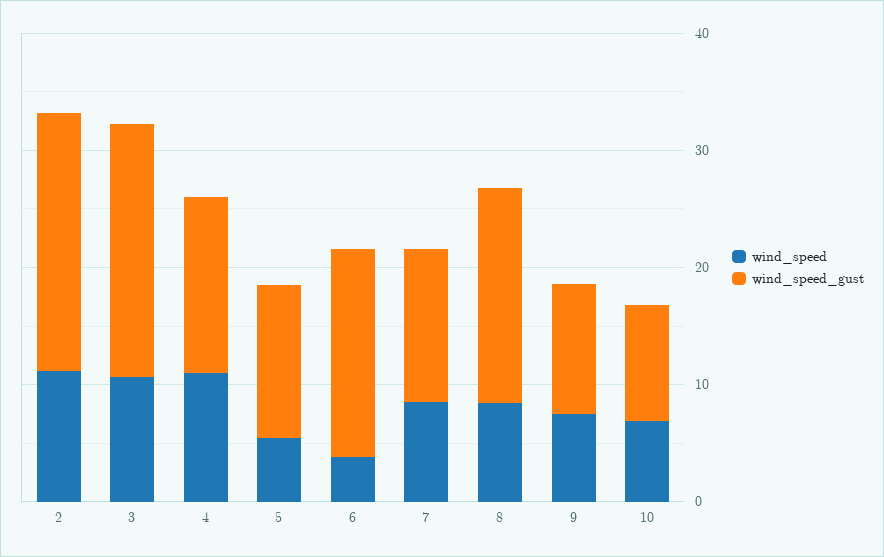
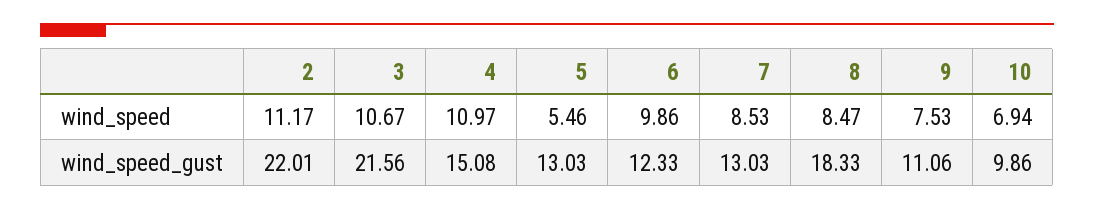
wind_speed, 6: 4 -> 9.86
wind_speed_gust, 6: 18 -> 12.33

